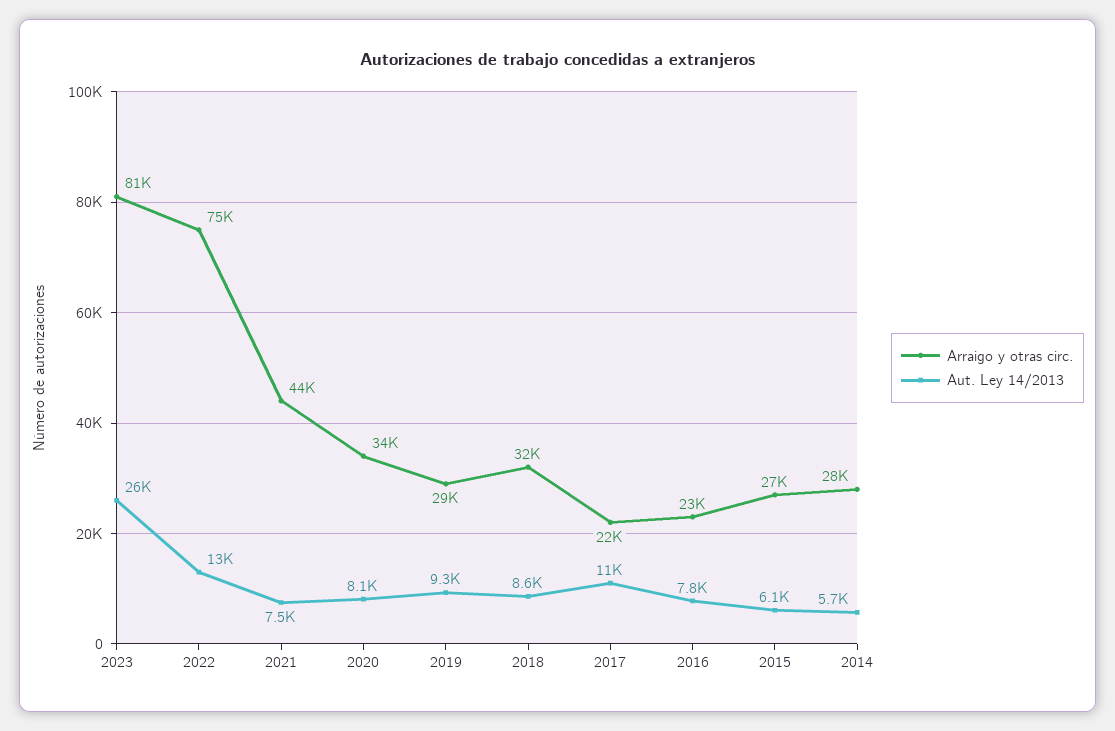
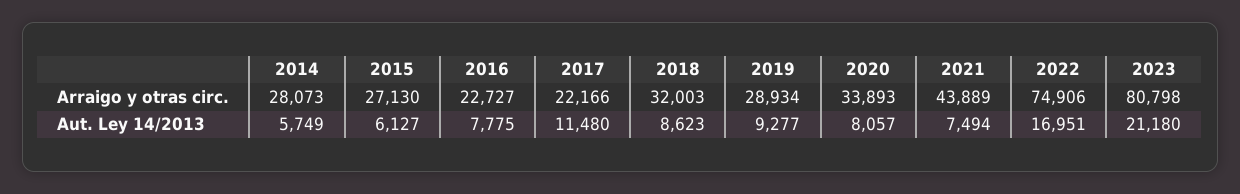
Aut. Ley 14/2013, 2023: 26000 -> 21180
Aut. Ley 14/2013, 2022: 13000 -> 16951

